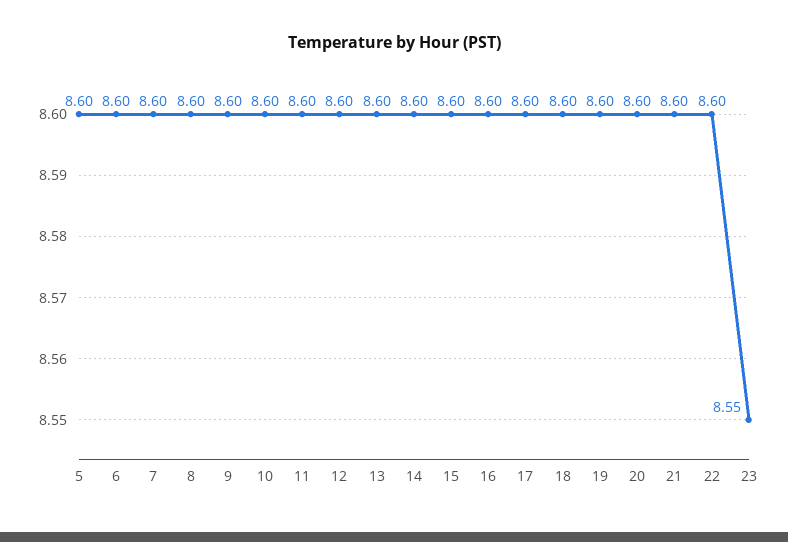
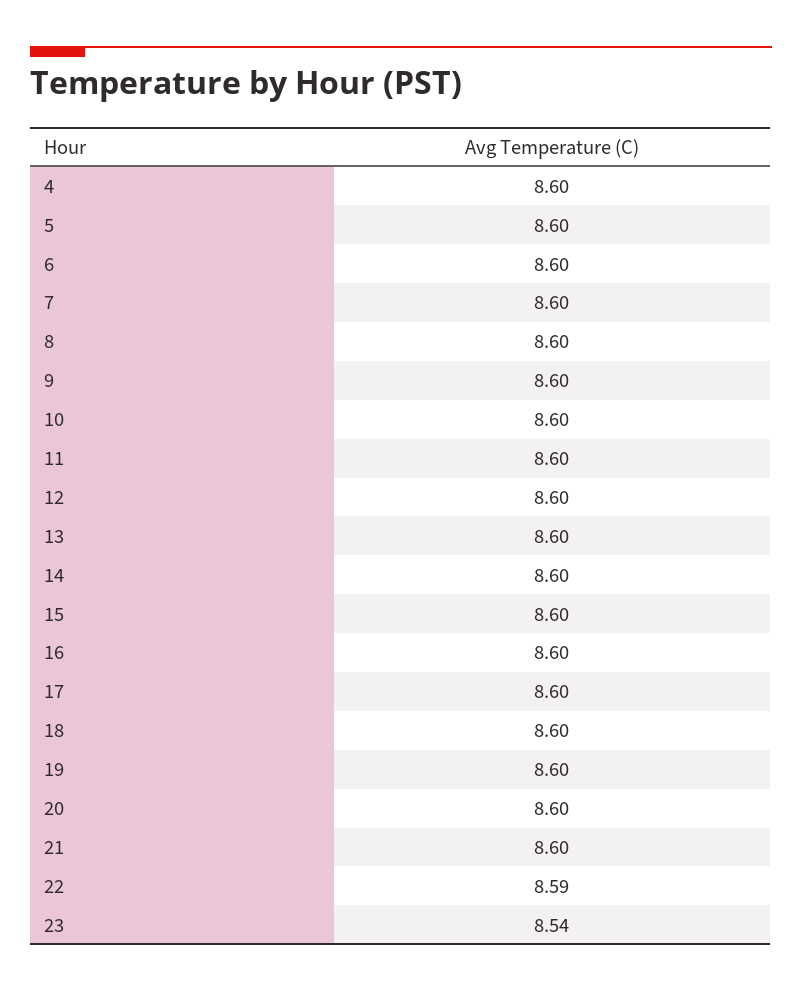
22: 8.6 -> 8.59
23: 8.55 -> 8.54
4: none -> 8.6

